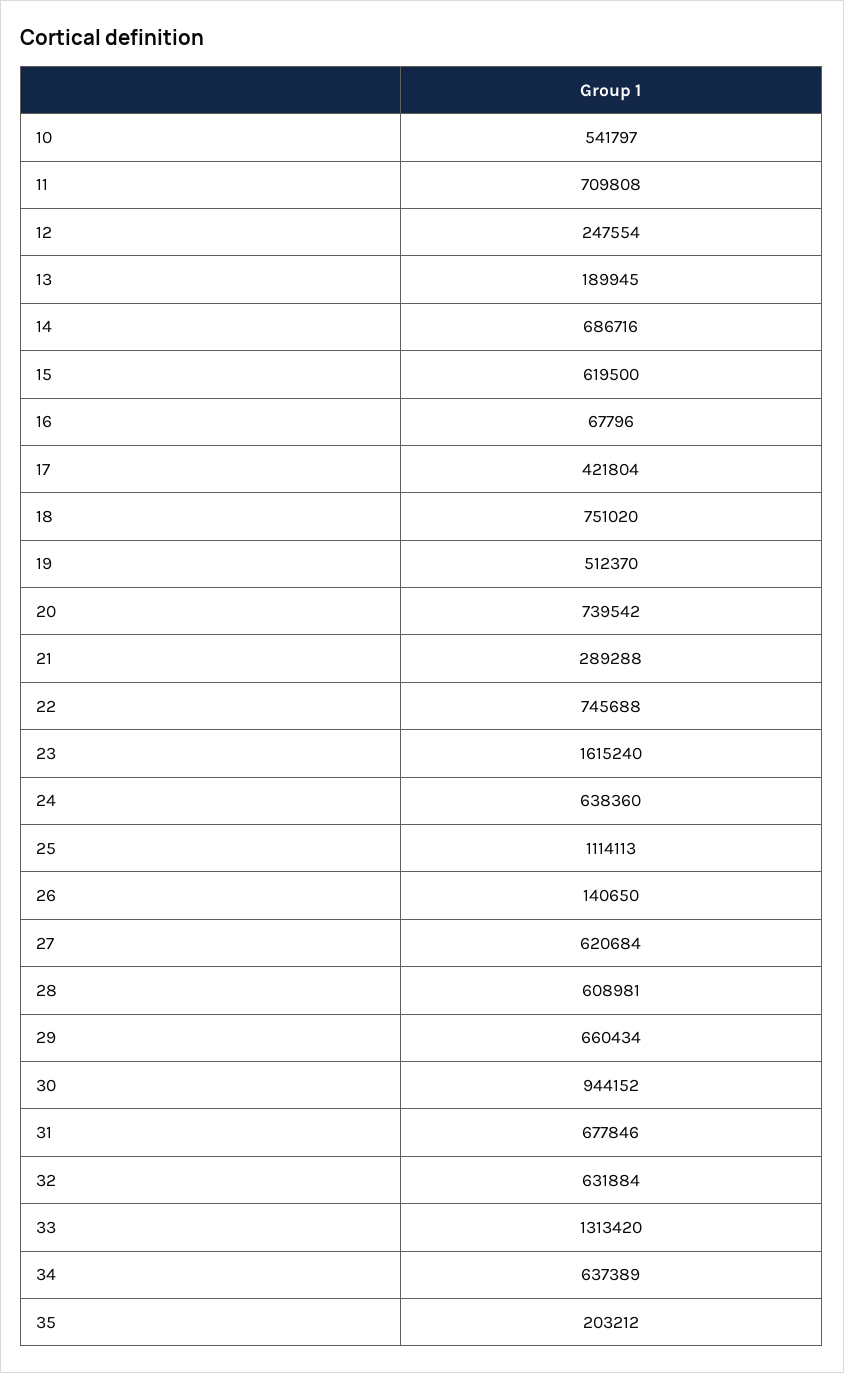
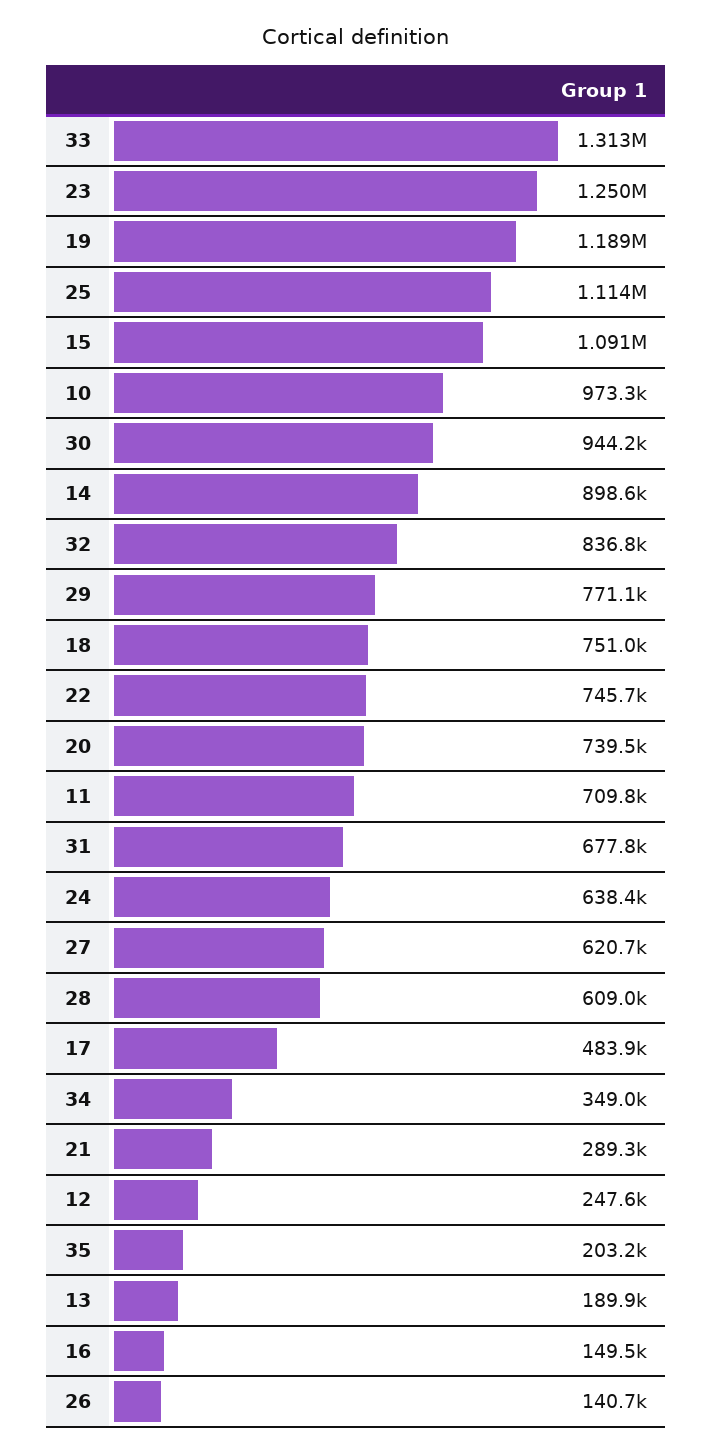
10: 541797 -> 973300
14: 686716 -> 898600
15: 619500 -> 1091000
16: 67796 -> 149500
17: 421804 -> 483900
19: 512370 -> 1189000
23: 1615240 -> 1250000
29: 660434 -> 771100
32: 631884 -> 836800
34: 637389 -> 349000

